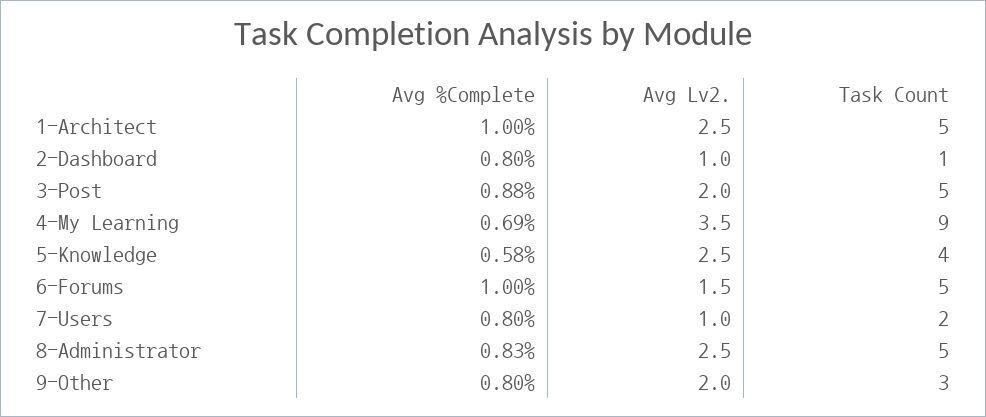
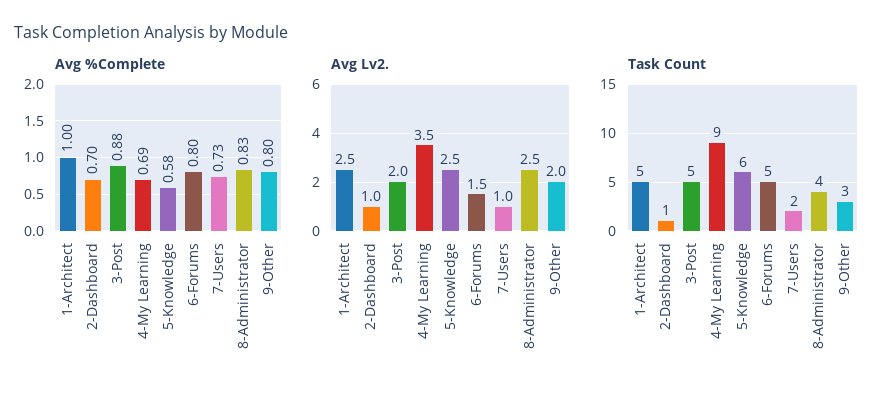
Avg %Complete, 2-Dashboard: 0.8 -> 0.7
Task Count, 5-Knowledge: 4 -> 6
Avg %Complete, 6-Forums: 1 -> 0.8
Avg %Complete, 7-Users: 0.8 -> 0.73
Task Count, 8-Administrator: 5 -> 4

